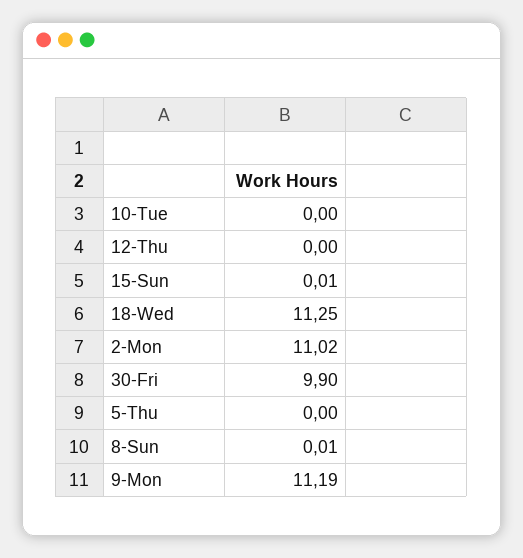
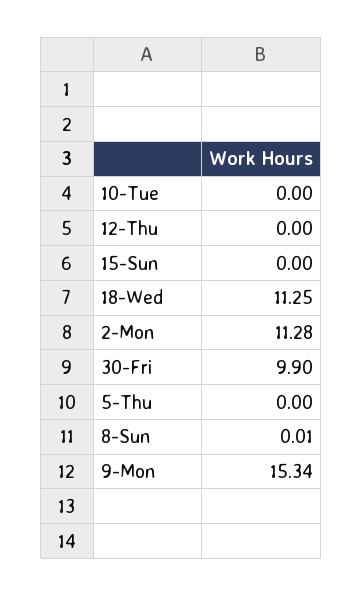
15-Sun: 0.01 -> 0
2-Mon: 11.02 -> 11.28
9-Mon: 11.19 -> 15.34

